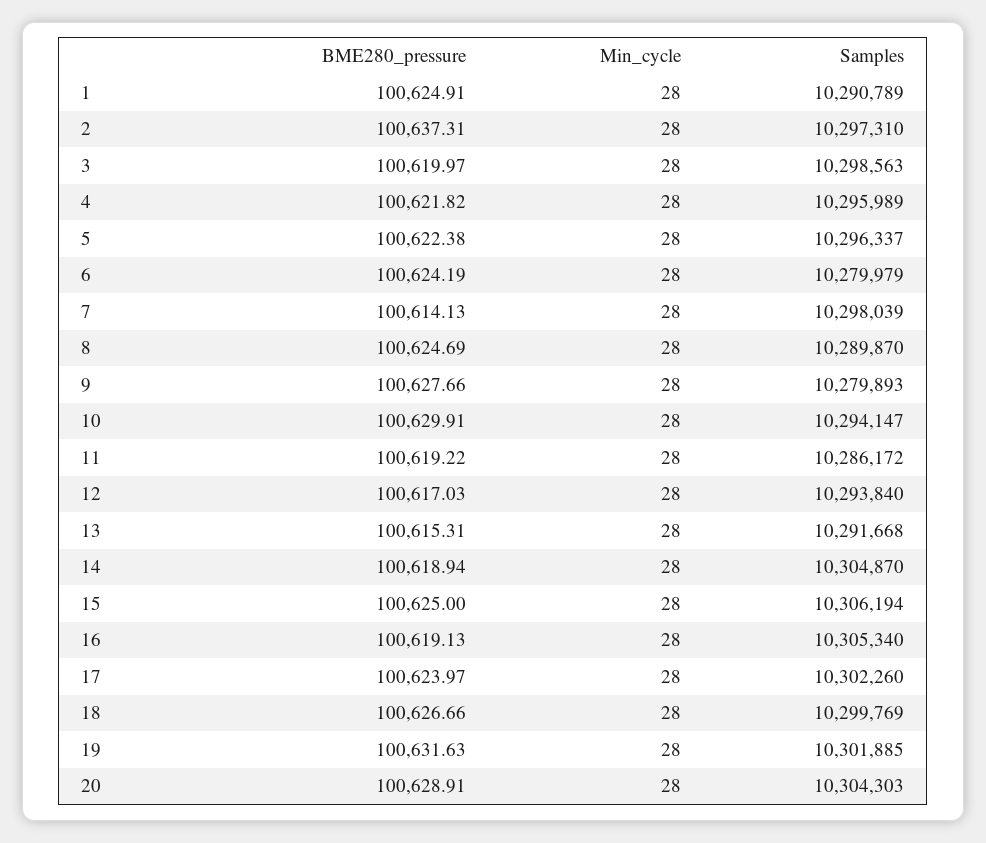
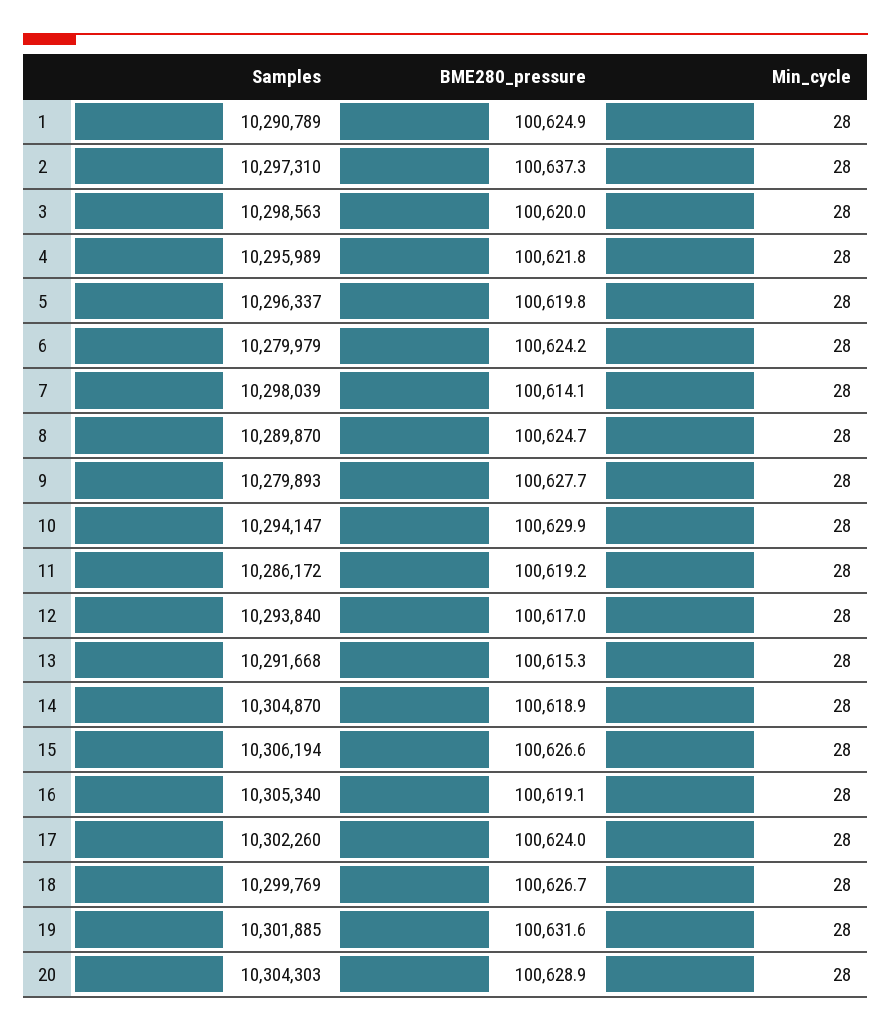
BME280_pressure, 5: 100622.38 -> 100619.8
BME280_pressure, 15: 100625 -> 100626.6

